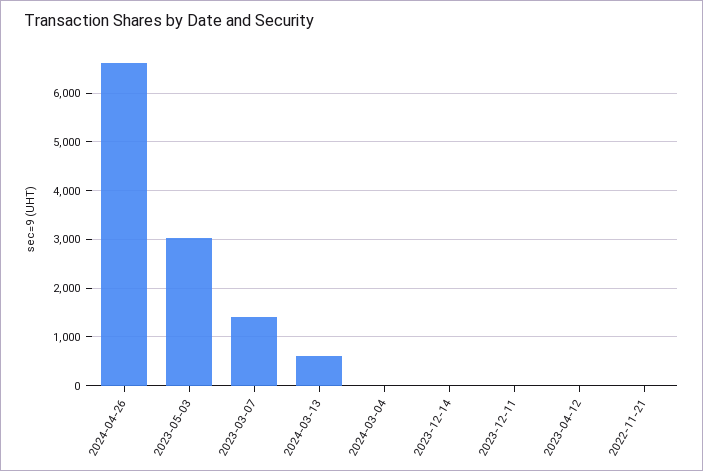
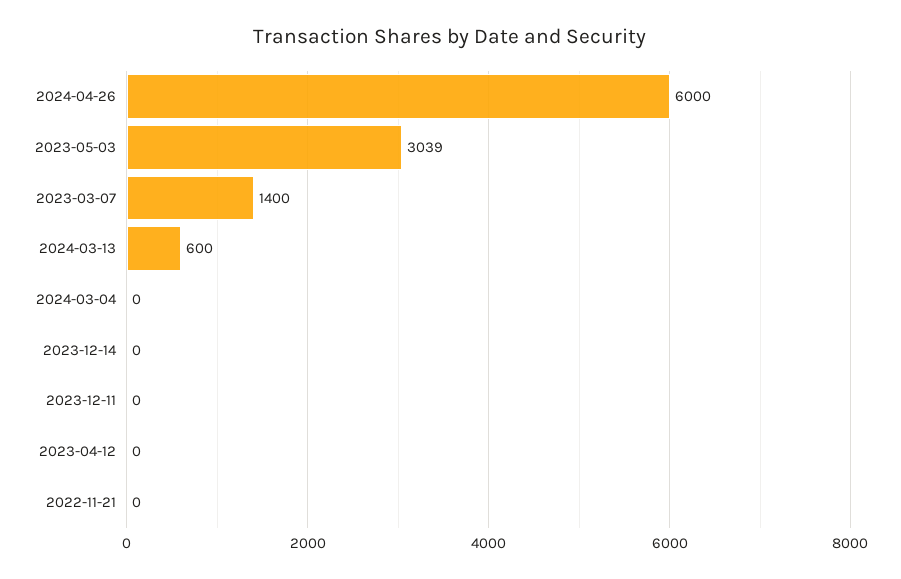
2024-04-26: 6600 -> 6000

